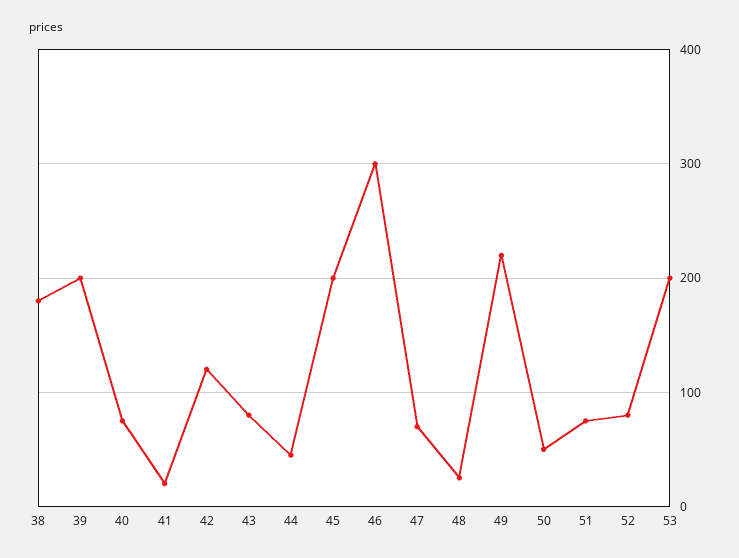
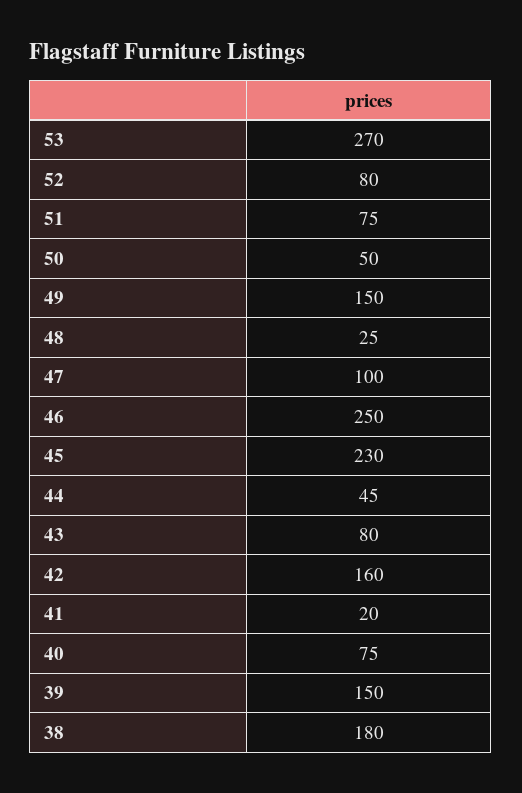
39: 200 -> 150
42: 120 -> 160
45: 200 -> 230
46: 300 -> 250
47: 70 -> 100
49: 220 -> 150
53: 200 -> 270

